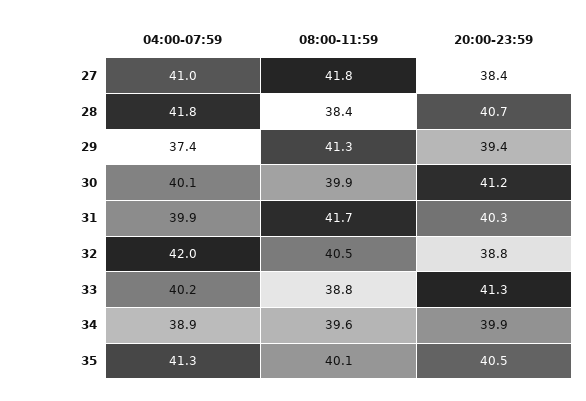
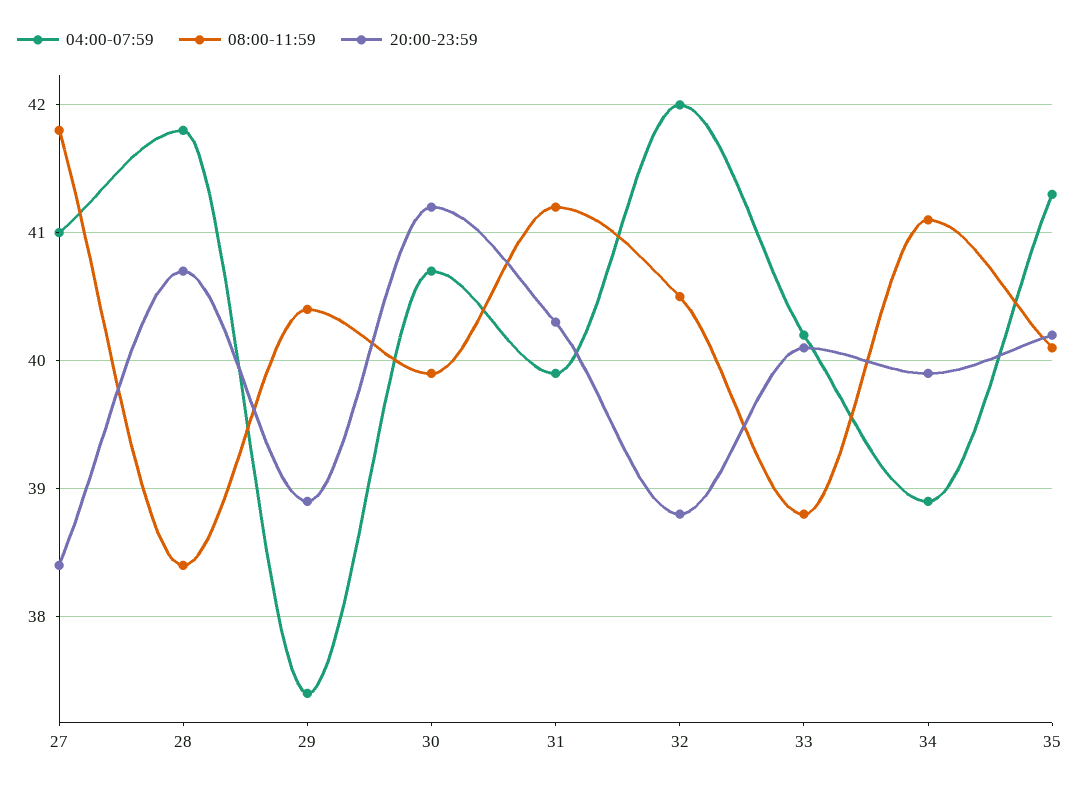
08:00-11:59, 29: 41.3 -> 40.4
20:00-23:59, 29: 39.4 -> 38.9
04:00-07:59, 30: 40.1 -> 40.7
08:00-11:59, 31: 41.7 -> 41.2
20:00-23:59, 33: 41.3 -> 40.1
08:00-11:59, 34: 39.6 -> 41.1
20:00-23:59, 35: 40.5 -> 40.2

